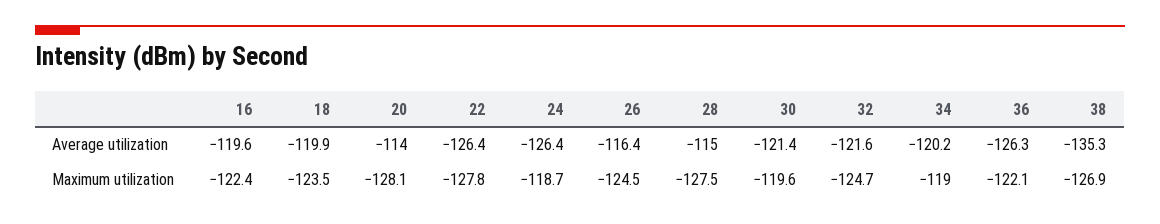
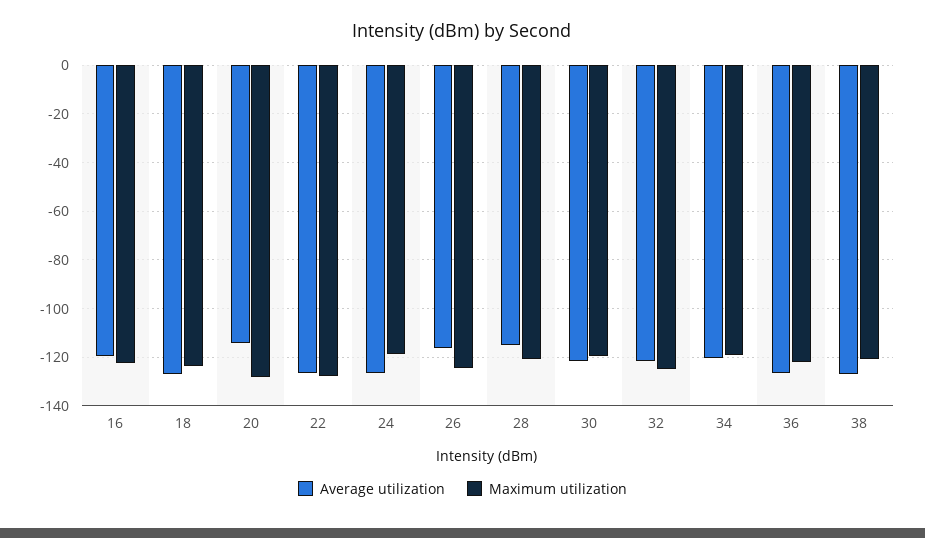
Average utilization, 18: -119.9 -> -127.5
Average utilization, 38: -135.3 -> -127.5
Maximum utilization, 28: -127.5 -> -120
Maximum utilization, 38: -126.9 -> -120

